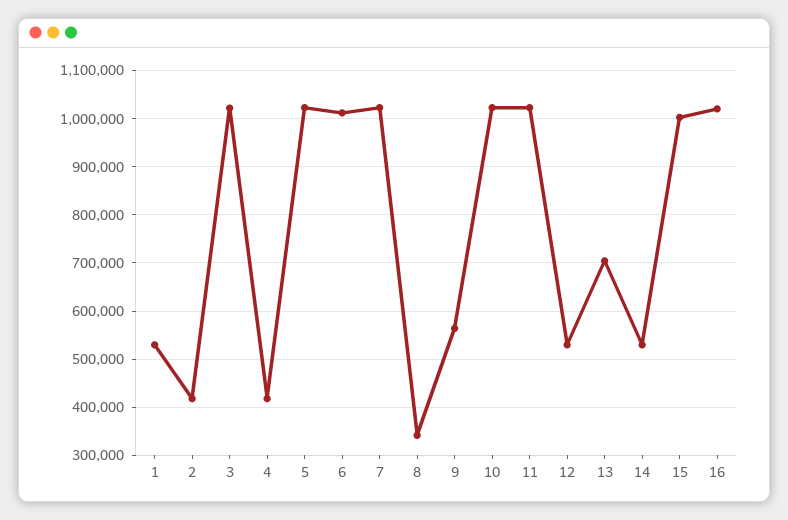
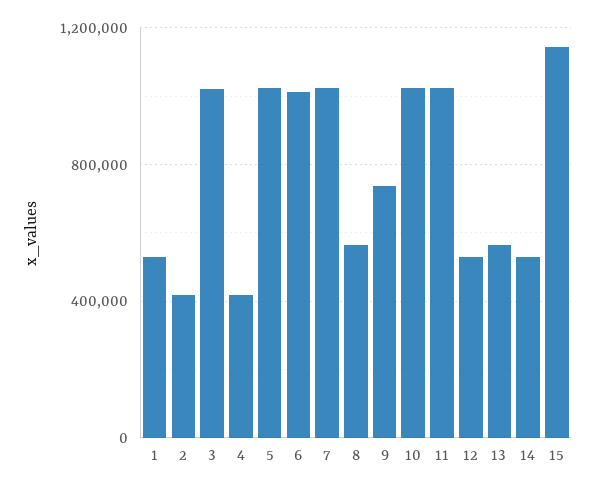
8: 340000 -> 550000
9: 560000 -> 750000
13: 700000 -> 550000
15: 1000000 -> 1150000
16: 1020000 -> none

